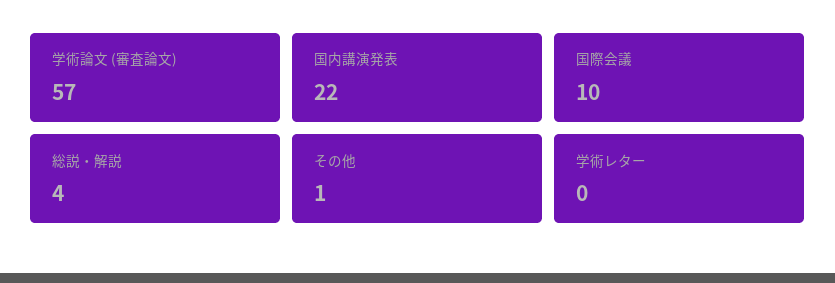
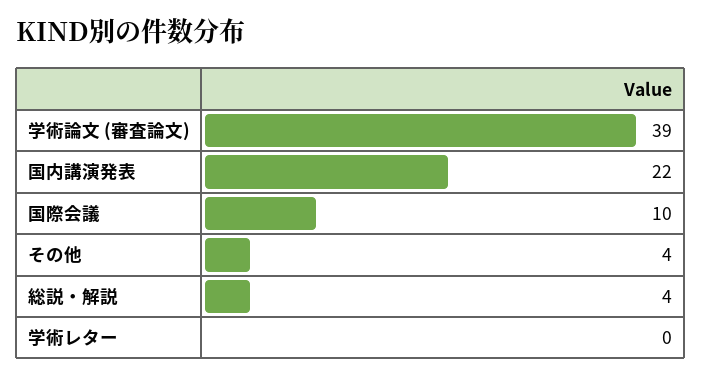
学術論文 (審査論文): 57 -> 39
その他: 1 -> 4

